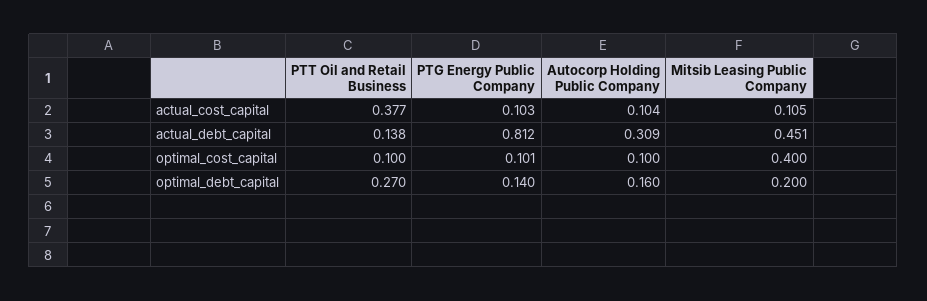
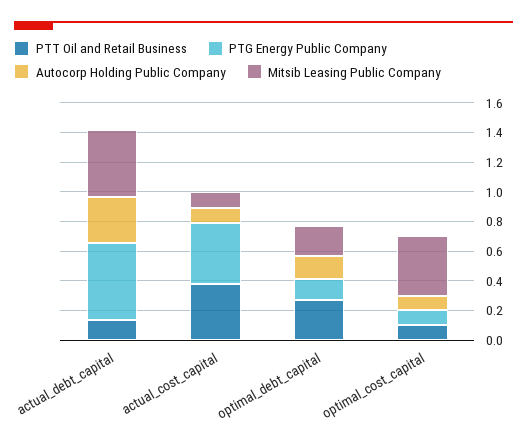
PTG Energy Public Company, actual_cost_capital: 0.103 -> 0.4
PTG Energy Public Company, actual_debt_capital: 0.812 -> 0.5

